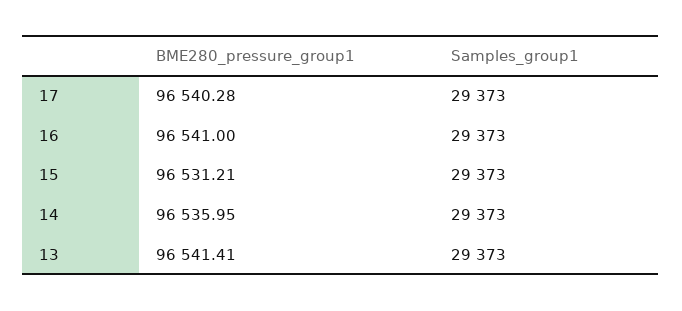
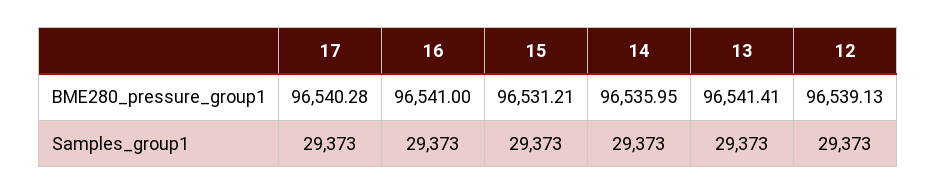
BME280_pressure_group1, 12: none -> 96539.13
Samples_group1, 12: none -> 29373

